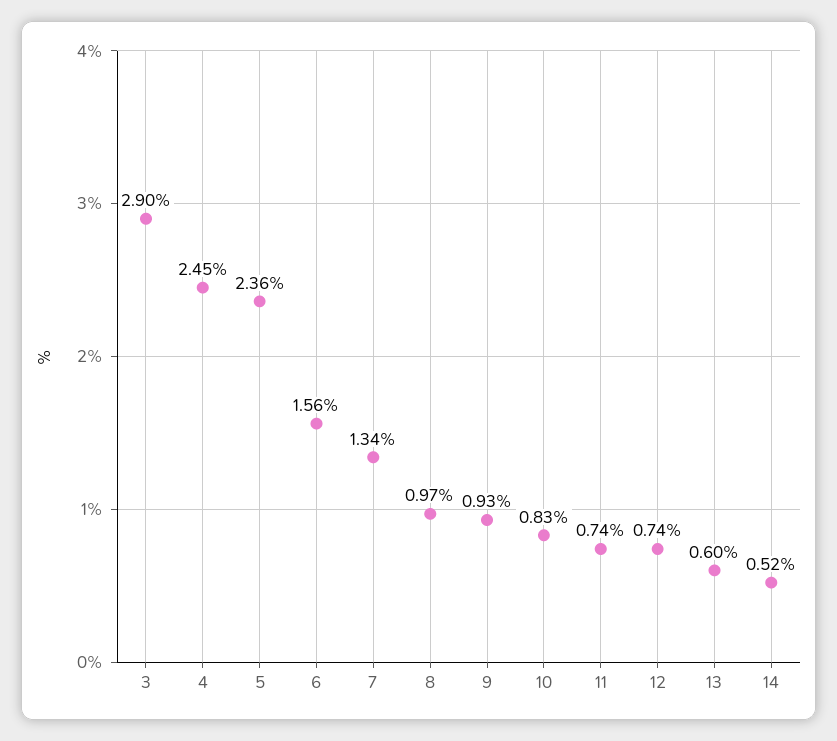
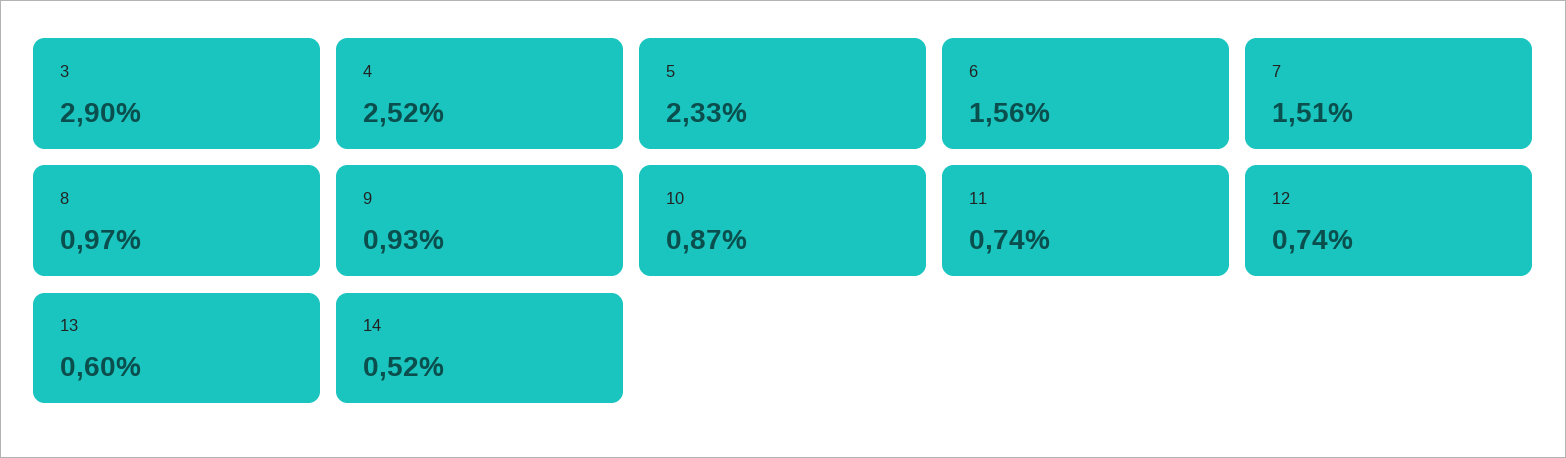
4: 2.45 -> 2.52
5: 2.36 -> 2.33
7: 1.34 -> 1.51
10: 0.83 -> 0.87

